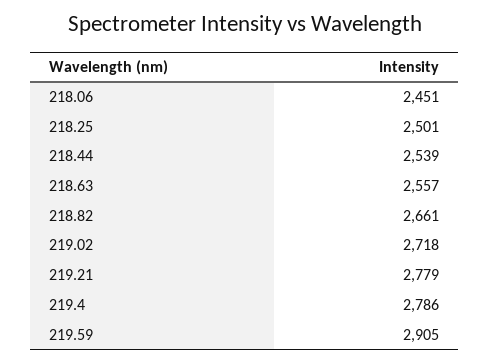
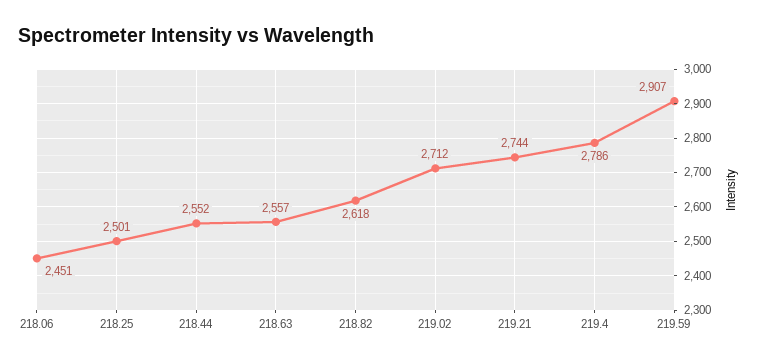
218.44: 2539 -> 2552
218.82: 2661 -> 2618
219.02: 2718 -> 2712
219.21: 2779 -> 2744
219.59: 2905 -> 2907

